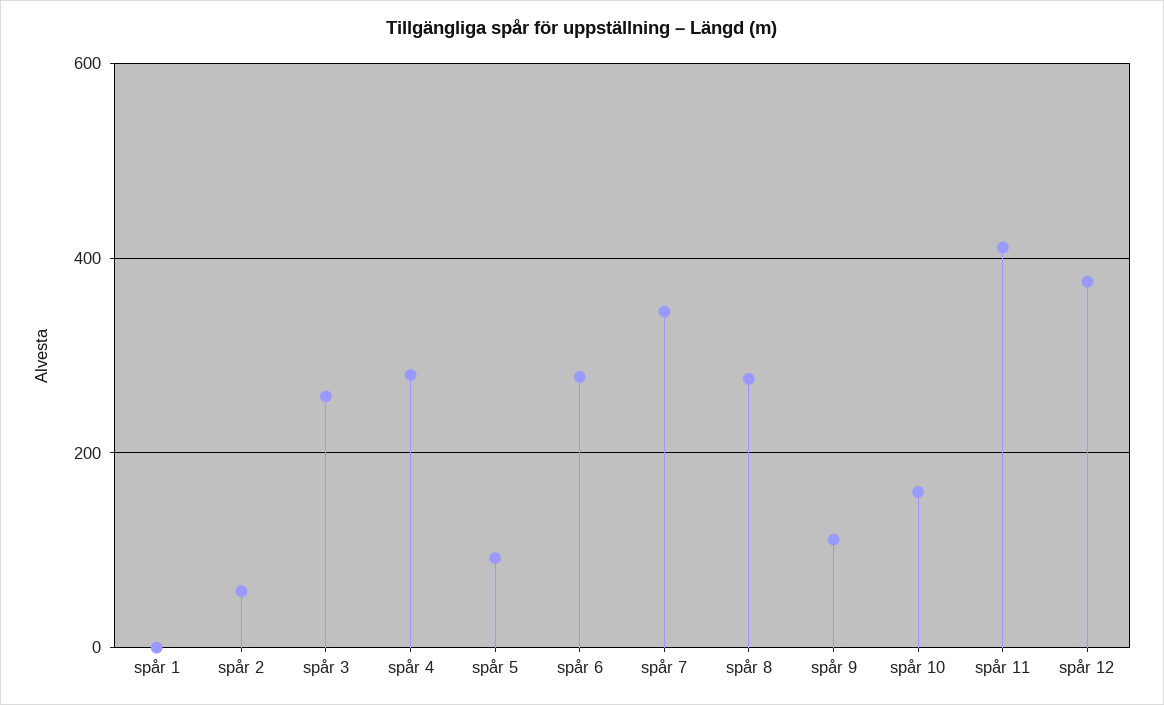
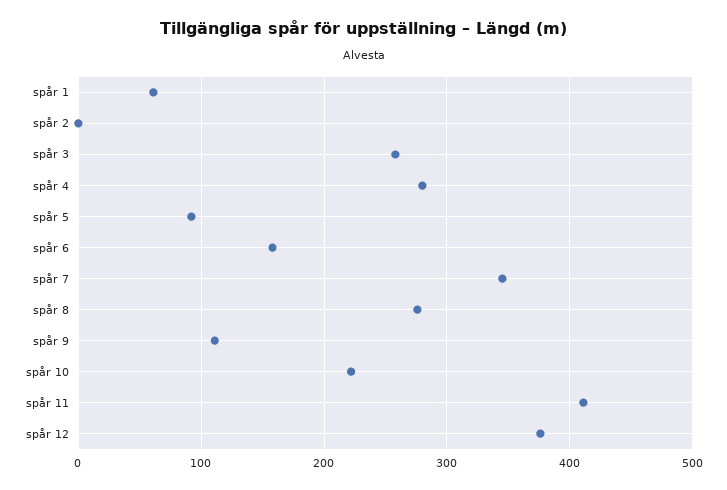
spår 1: 0 -> 60
spår 2: 60 -> 0
spår 6: 280 -> 160
spår 10: 160 -> 220

